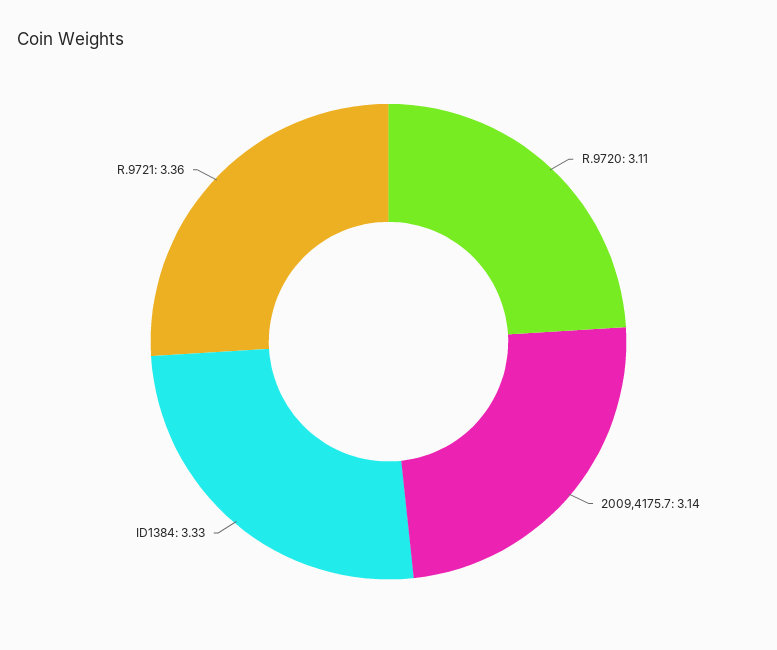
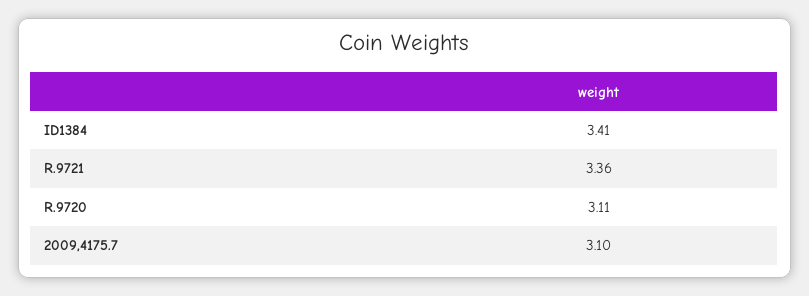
2009,4175.7: 3.14 -> 3.1
ID1384: 3.33 -> 3.41

